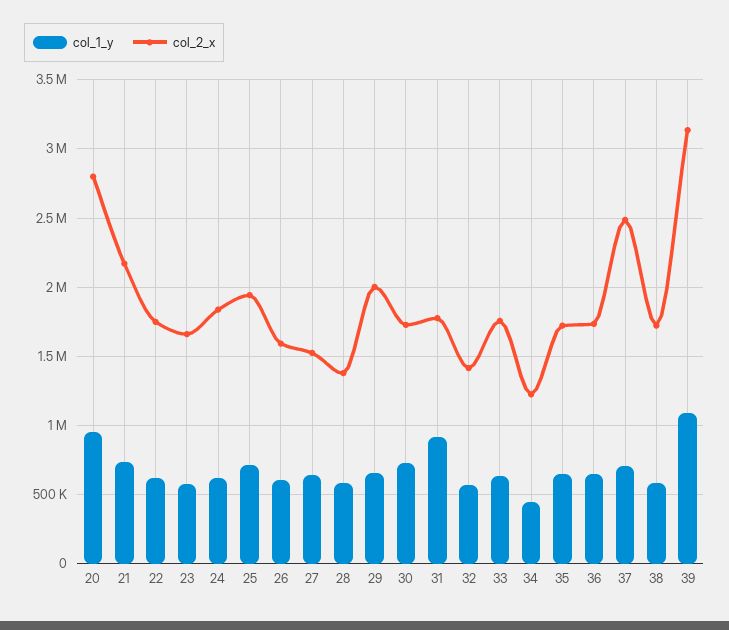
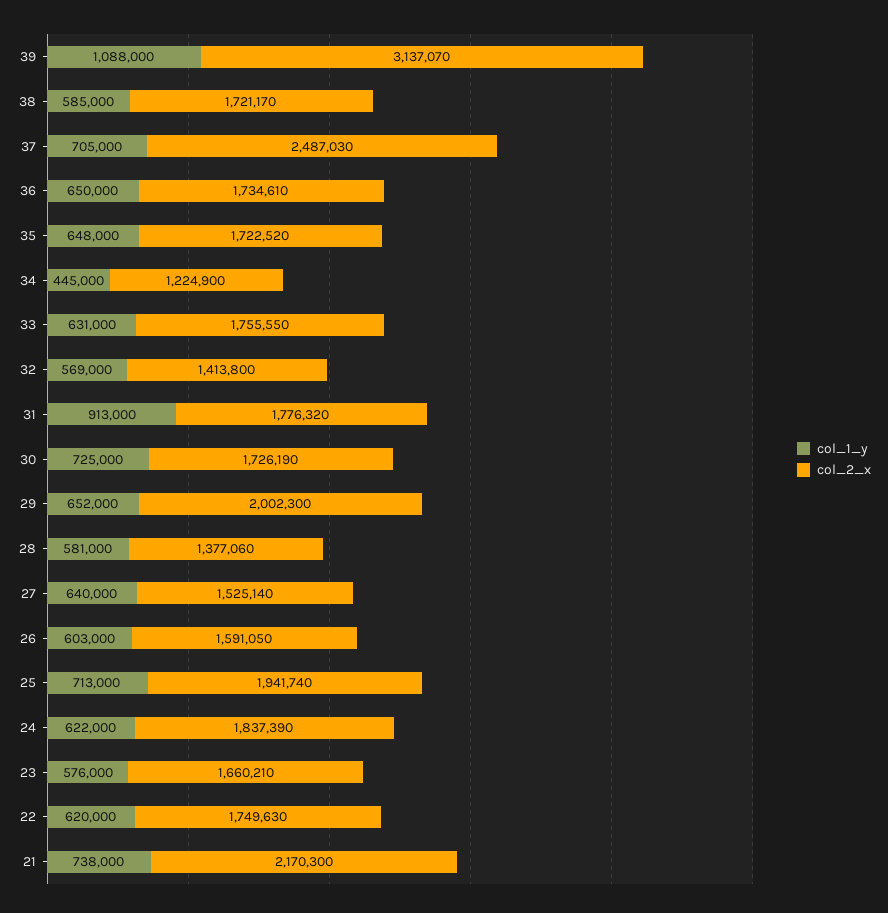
col_1_y, 20: 950000 -> none
col_2_x, 20: 2800000 -> none

